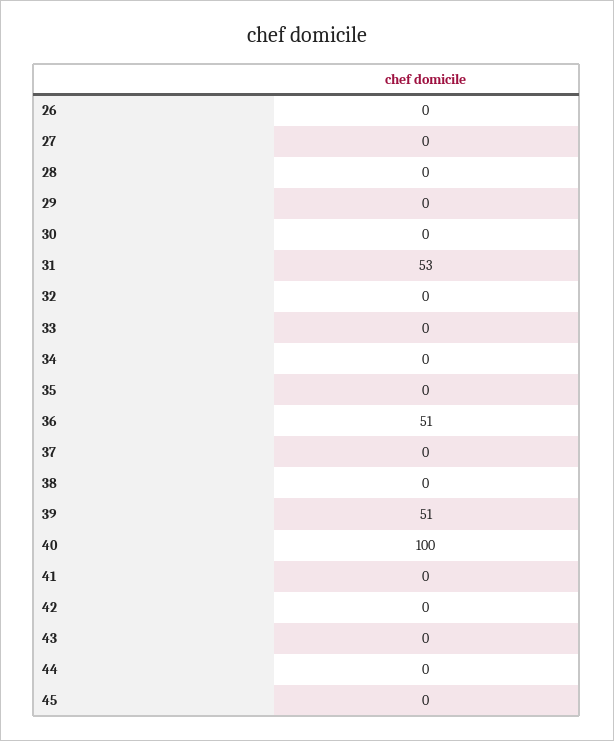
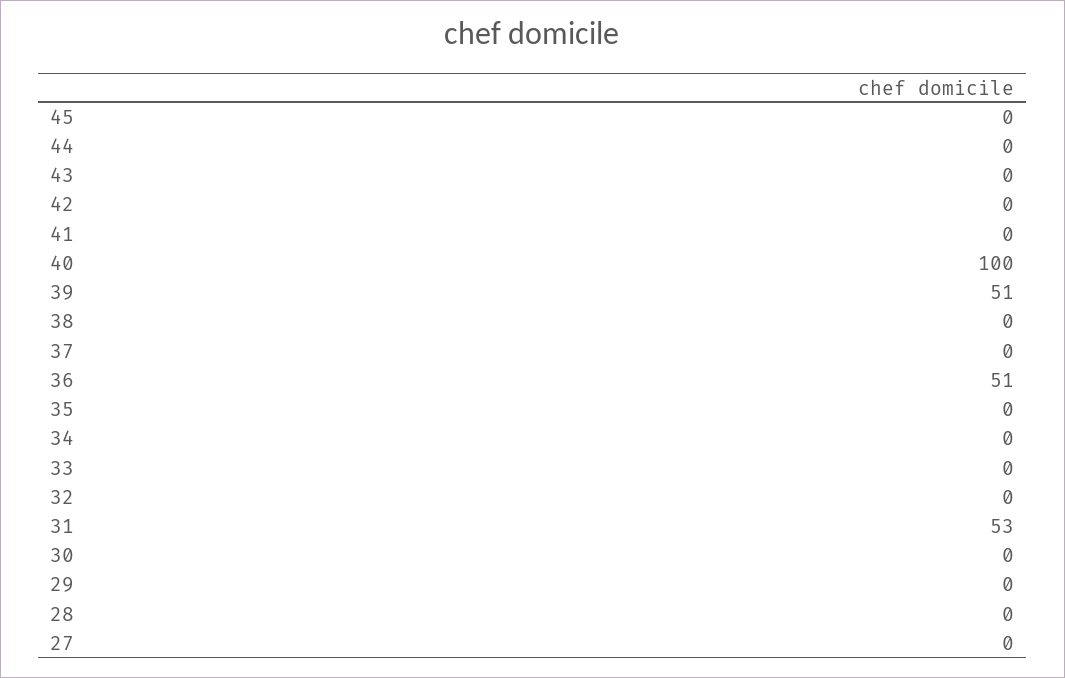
26: 0 -> none

